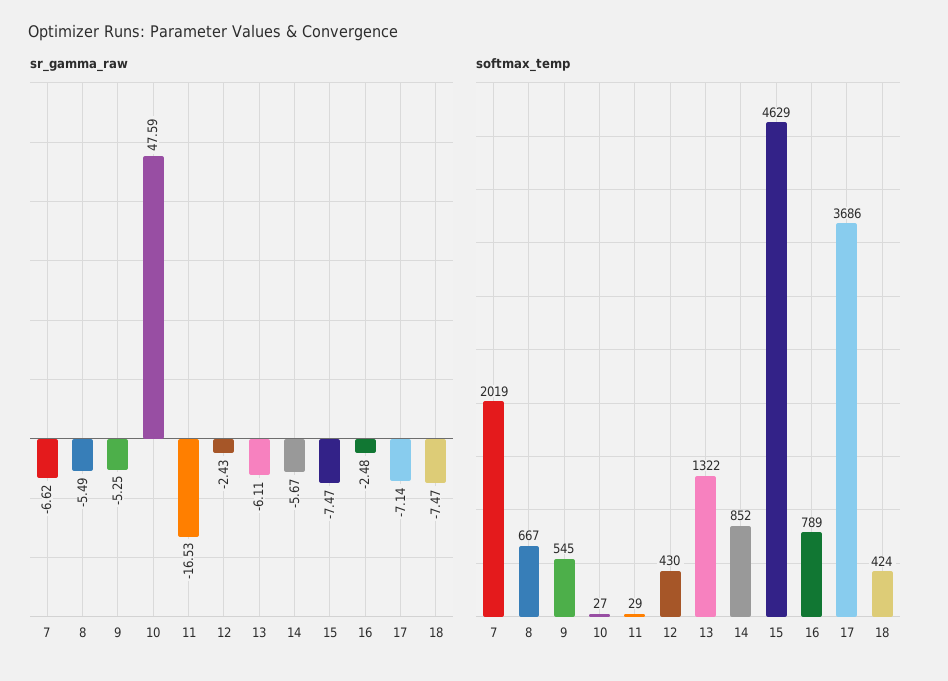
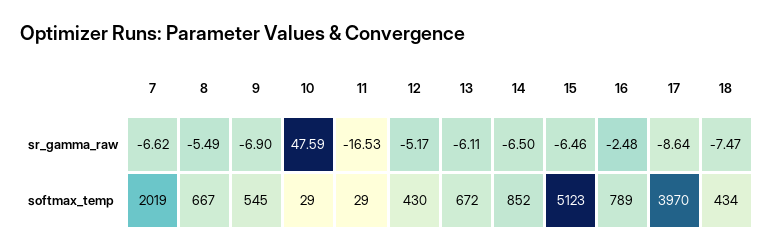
sr_gamma_raw, 9: -5.25 -> -6.9
sr_gamma_raw, 12: -2.43 -> -5.17
sr_gamma_raw, 14: -5.67 -> -6.5
sr_gamma_raw, 15: -7.47 -> -6.46
sr_gamma_raw, 17: -7.14 -> -8.64
softmax_temp, 10: 27 -> 29
softmax_temp, 13: 1322 -> 672
softmax_temp, 15: 4629 -> 5123
softmax_temp, 17: 3686 -> 3970
softmax_temp, 18: 424 -> 434

